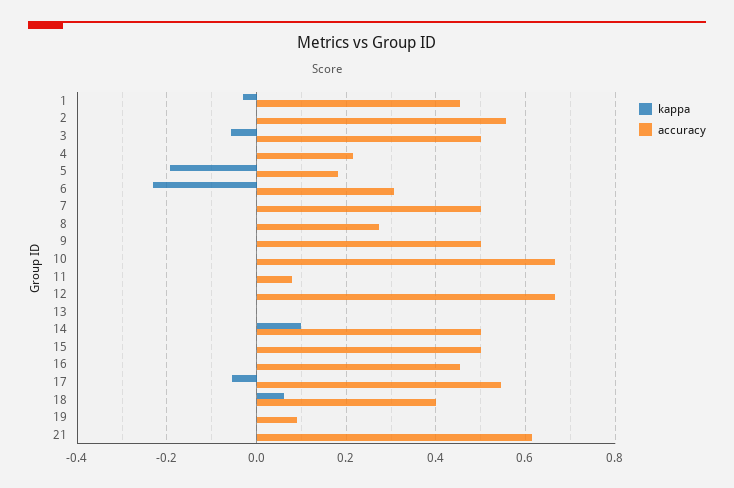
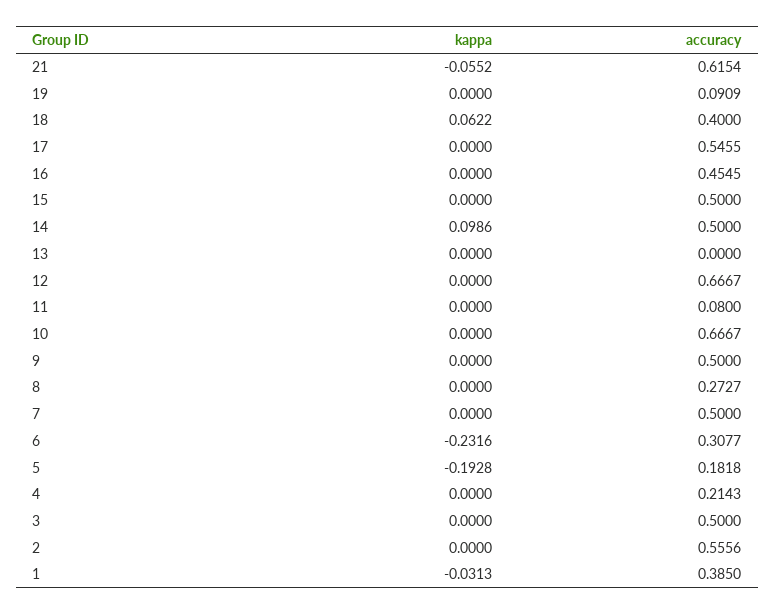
accuracy, 1: 0.46 -> 0.385
kappa, 3: -0.06 -> 0
kappa, 17: -0.06 -> 0
kappa, 21: 0 -> -0.0552

